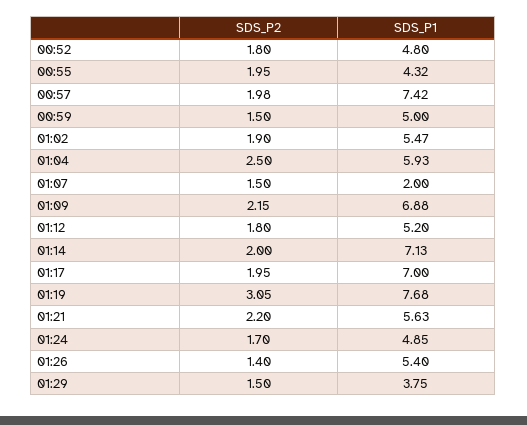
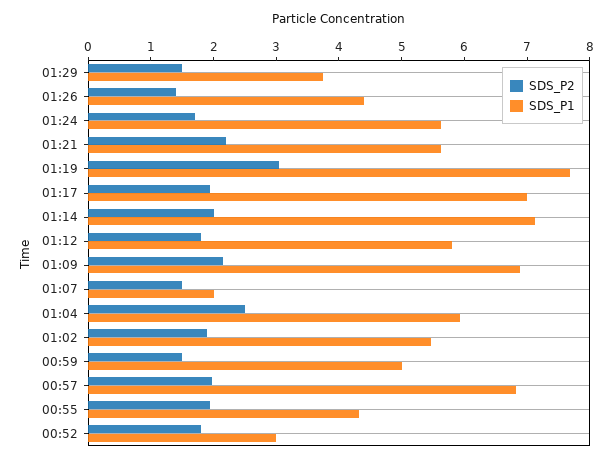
SDS_P1, 00:52: 4.8 -> 3
SDS_P1, 00:57: 7.42 -> 6.8
SDS_P1, 01:12: 5.2 -> 5.8
SDS_P1, 01:24: 4.85 -> 5.6
SDS_P1, 01:26: 5.4 -> 4.4

